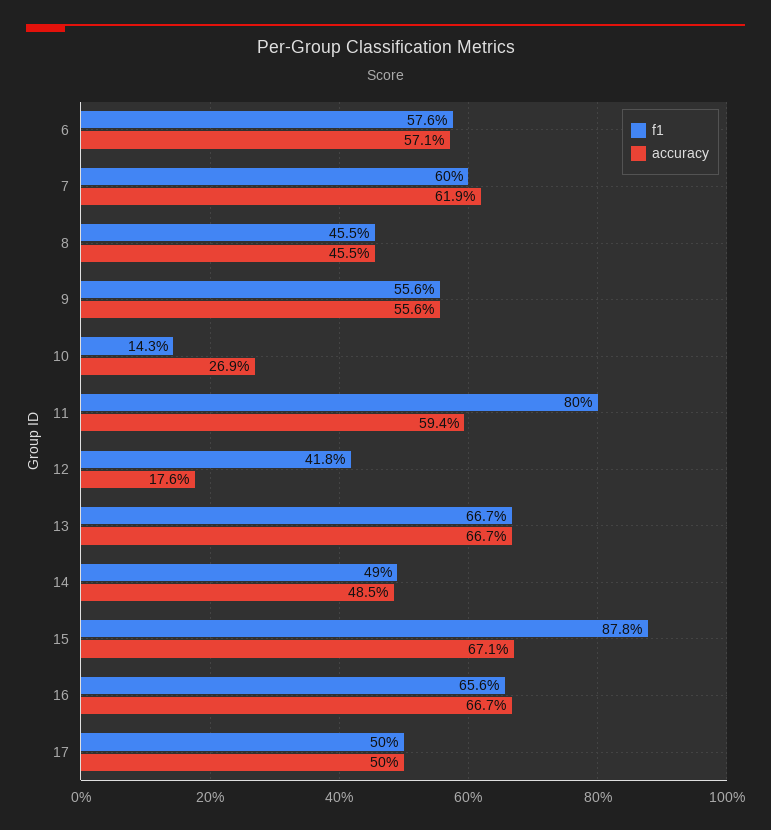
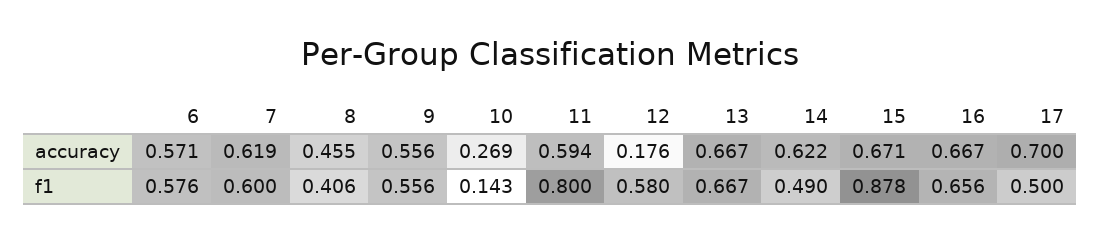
f1, 8: 0.455 -> 0.406
f1, 12: 0.418 -> 0.58
accuracy, 14: 0.485 -> 0.622
accuracy, 17: 0.5 -> 0.7

